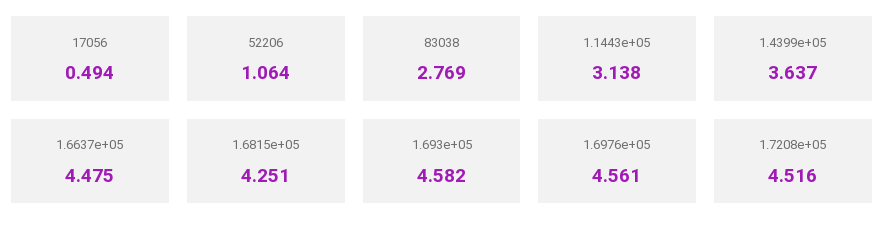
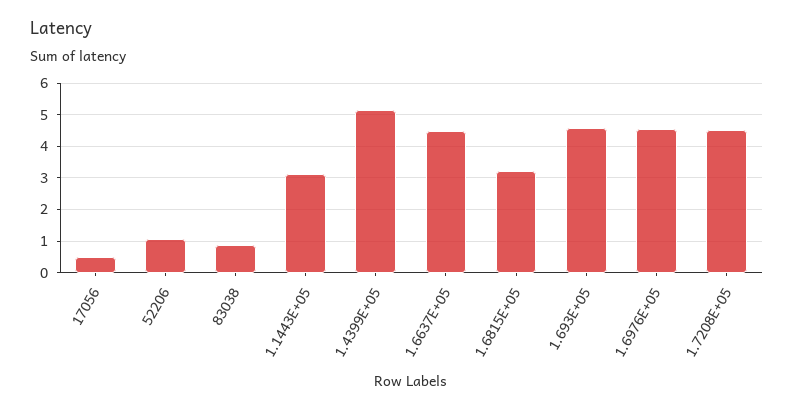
83038: 2.769 -> 0.8
1.4399e+05: 3.637 -> 5.2
1.6815e+05: 4.251 -> 3.2

